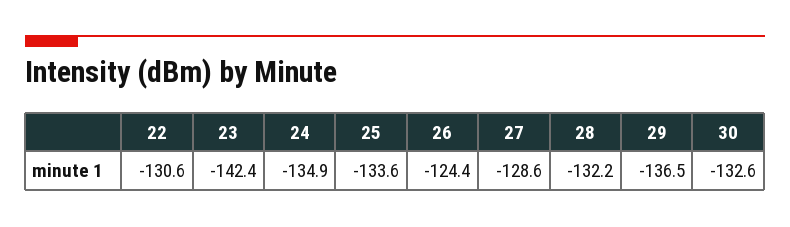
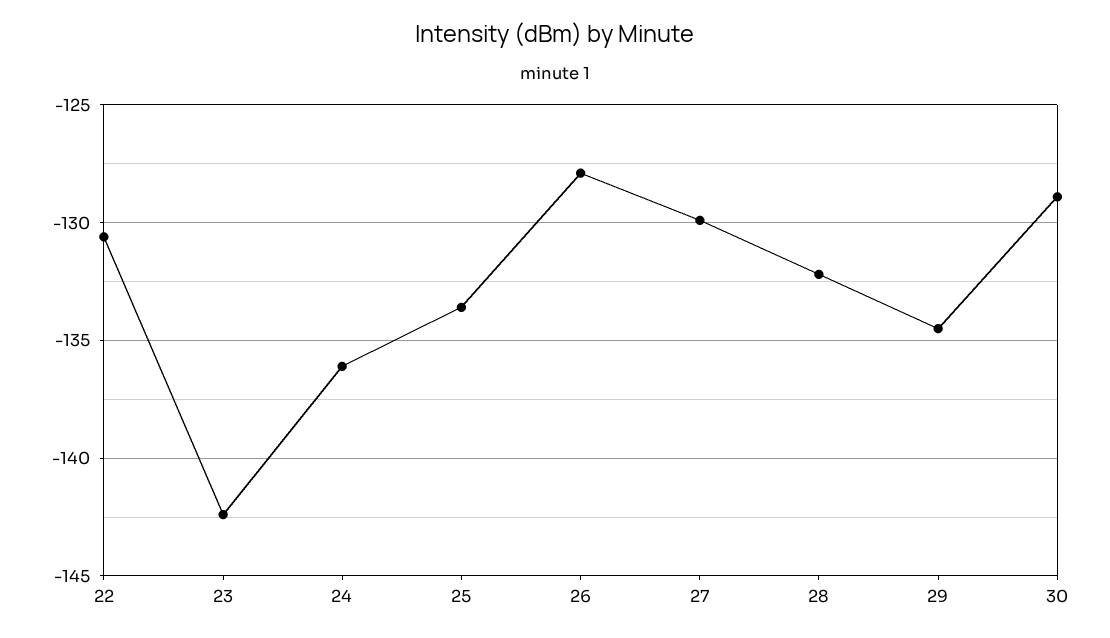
24: -134.9 -> -136
26: -124.4 -> -128
27: -128.6 -> -130
29: -136.5 -> -134.5
30: -132.6 -> -129

